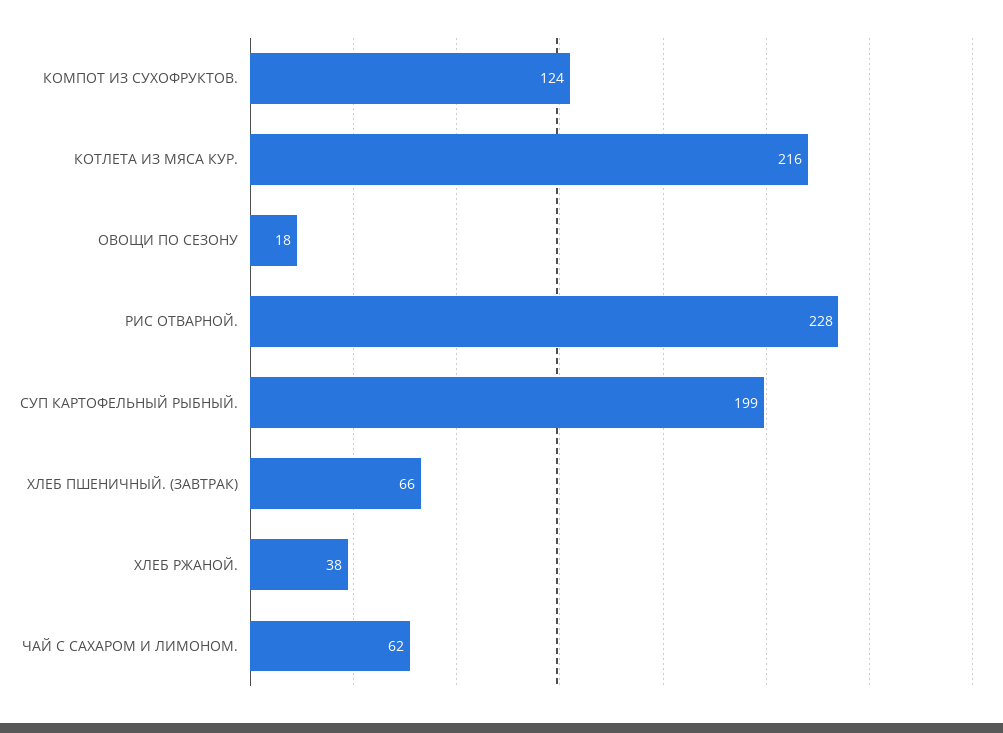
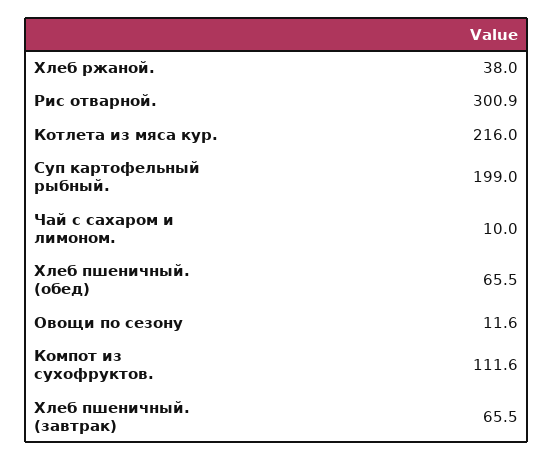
КОМПОТ ИЗ СУХОФРУКТОВ.: 124 -> 111.6
ОВОЩИ ПО СЕЗОНУ: 18 -> 11.6
РИС ОТВАРНОЙ.: 228 -> 300.9
ЧАЙ С САХАРОМ И ЛИМОНОМ.: 62 -> 10
Хлеб пшеничный. (обед): none -> 65.5

